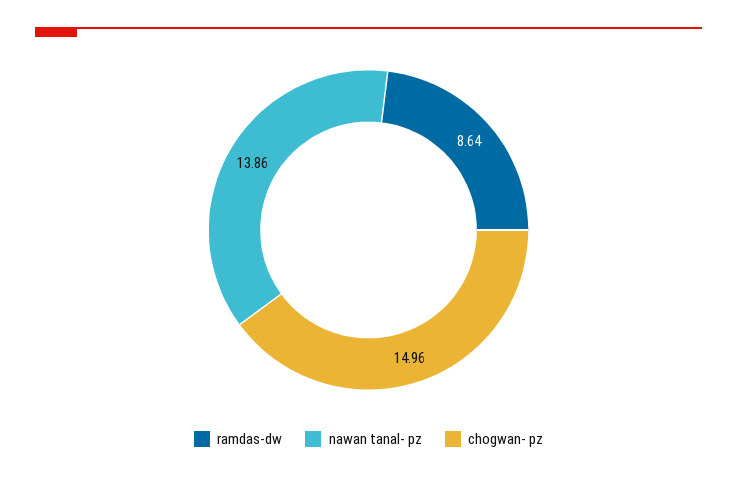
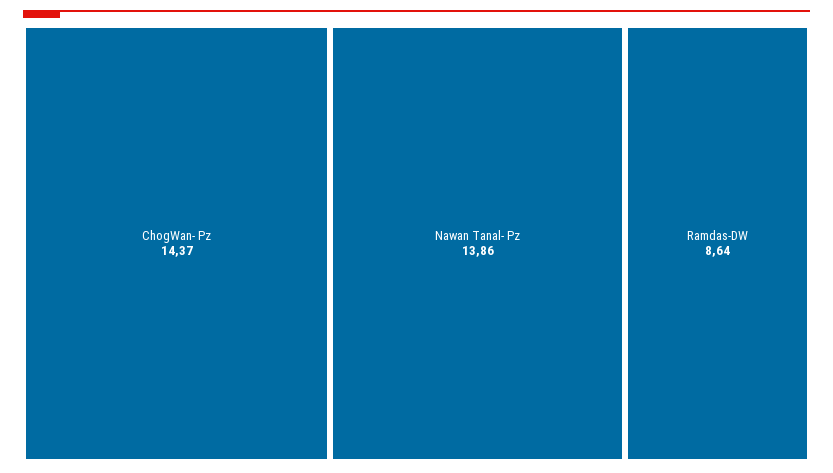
chogwan- pz: 14.96 -> 14.37

